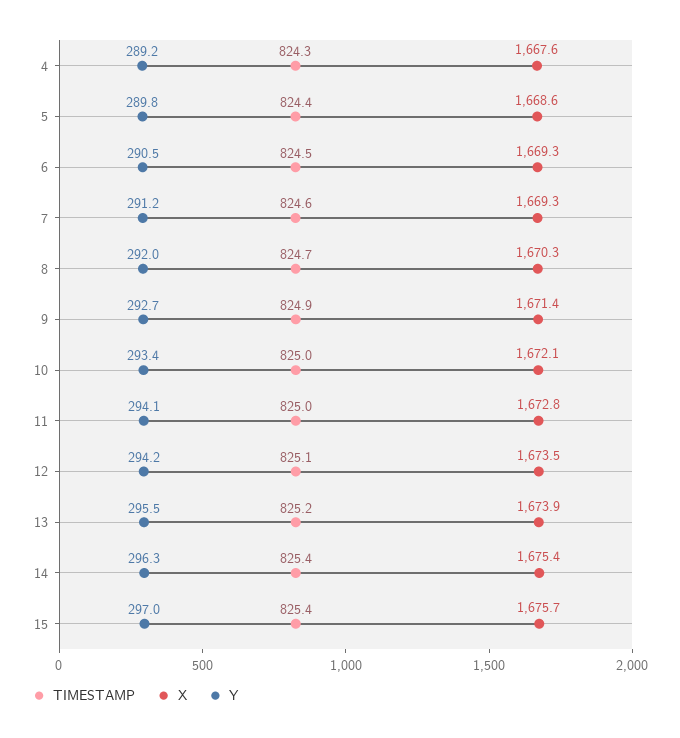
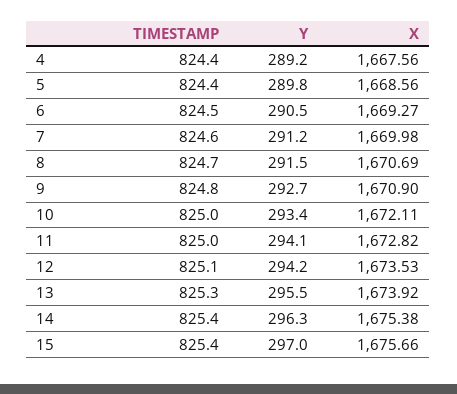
TIMESTAMP, 4: 824.3 -> 824.4
X, 7: 1669.3 -> 1669.98
X, 8: 1670.3 -> 1670.69
Y, 8: 292 -> 291.5
TIMESTAMP, 9: 824.9 -> 824.8
X, 9: 1671.4 -> 1670.9
TIMESTAMP, 13: 825.2 -> 825.3

